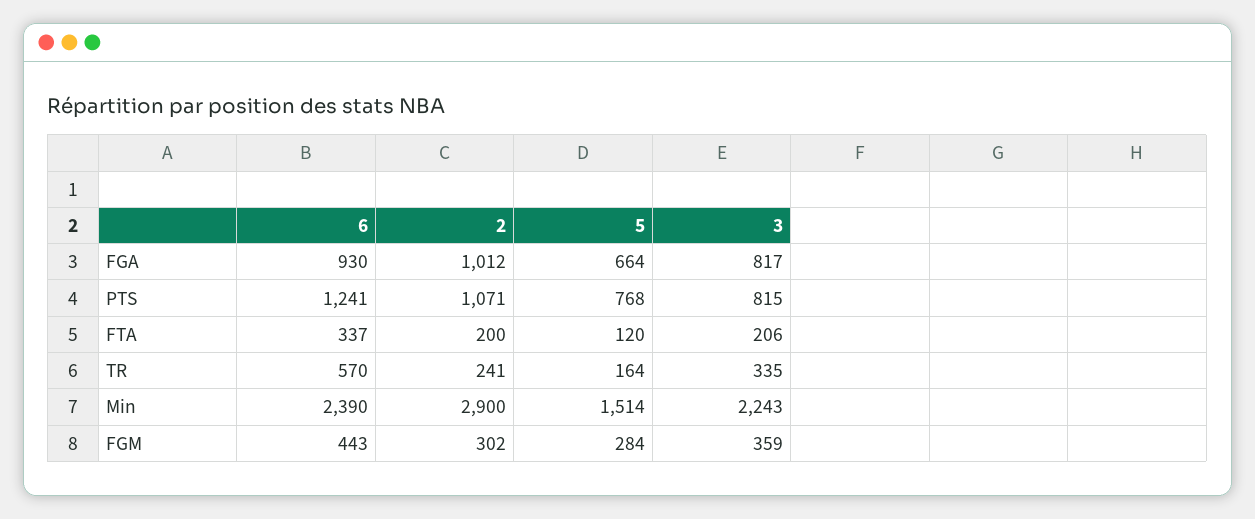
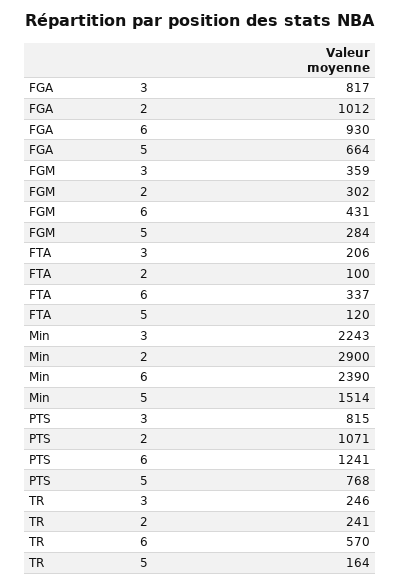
2, FTA: 200 -> 100
3, TR: 335 -> 246
6, FGM: 443 -> 431

